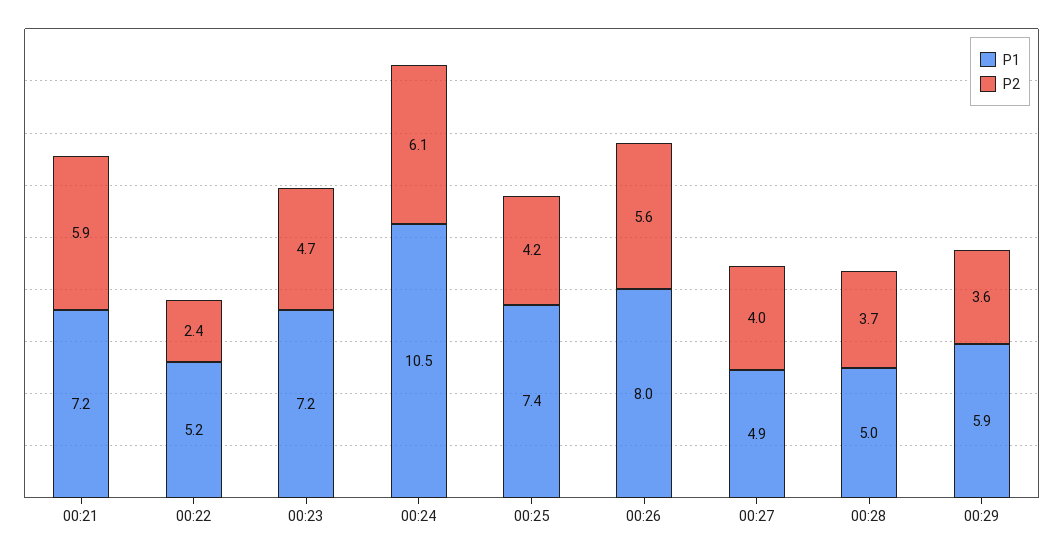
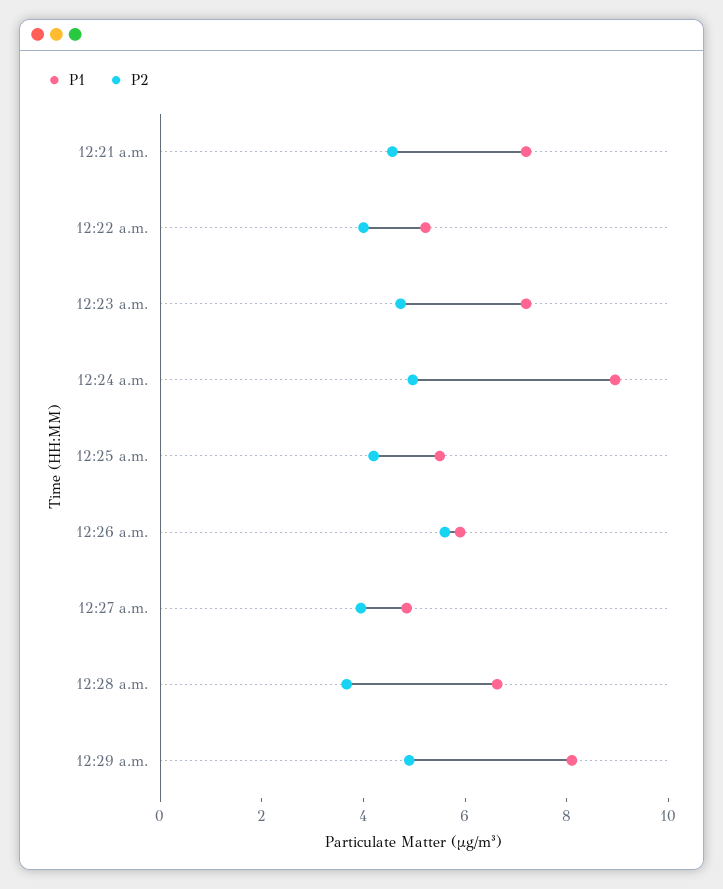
P2, 00:21: 5.9 -> 4.5
P2, 00:22: 2.4 -> 4
P1, 00:24: 10.5 -> 9
P2, 00:24: 6.1 -> 5
P1, 00:25: 7.4 -> 5.5
P1, 00:26: 8 -> 6
P1, 00:28: 5 -> 6.5
P1, 00:29: 5.9 -> 8
P2, 00:29: 3.6 -> 5

